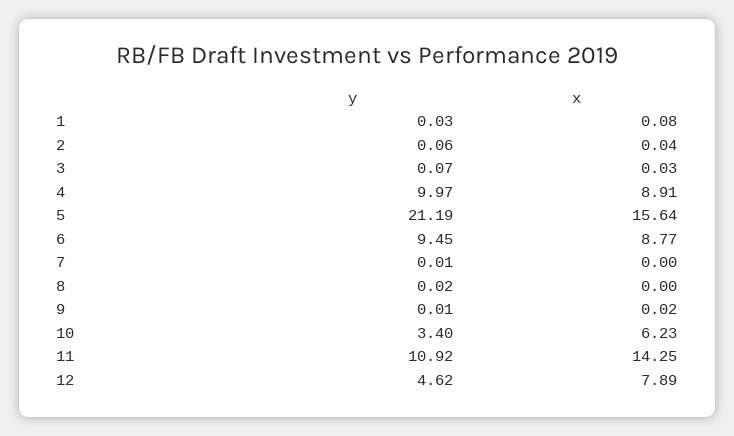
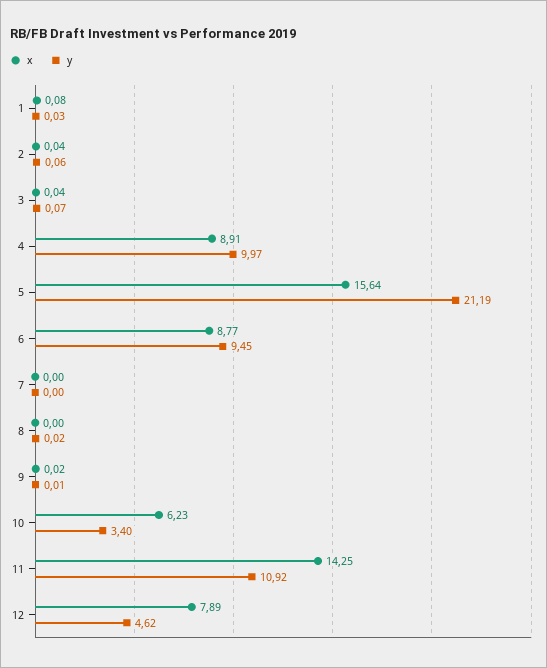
x, 3: 0.03 -> 0.04
y, 7: 0.01 -> 0

